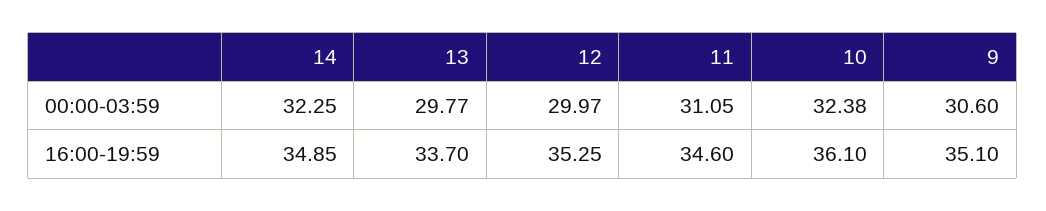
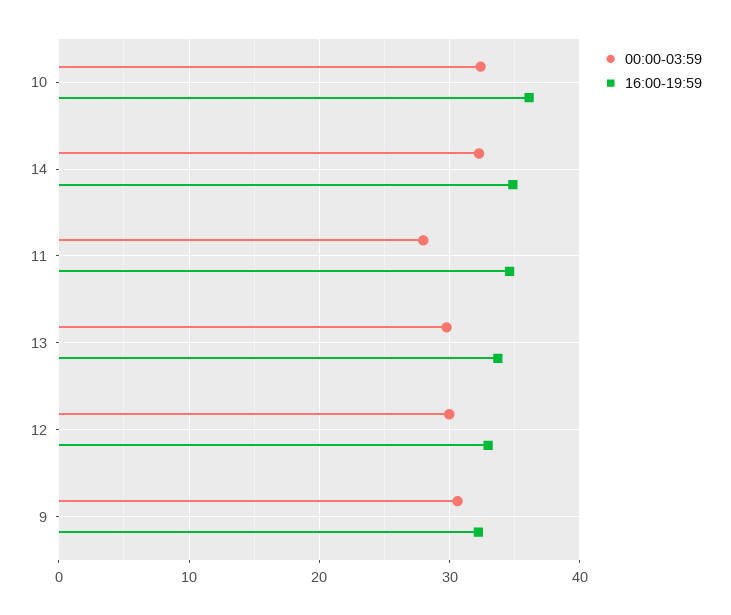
00:00-03:59, 11: 31.05 -> 28
16:00-19:59, 12: 35.25 -> 33
16:00-19:59, 9: 35.1 -> 32

